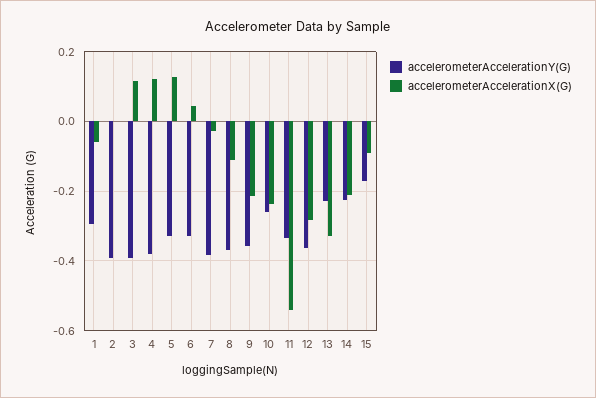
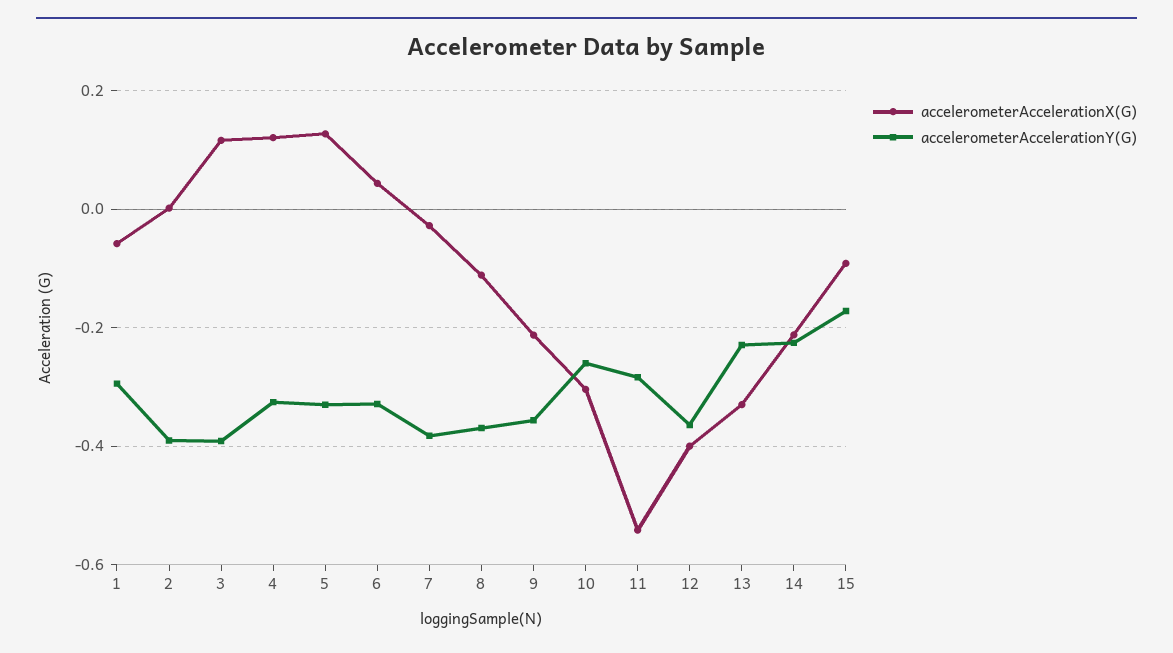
accelerometerAccelerationY(G), 4: -0.38 -> -0.32
accelerometerAccelerationX(G), 10: -0.24 -> -0.3
accelerometerAccelerationY(G), 11: -0.34 -> -0.28
accelerometerAccelerationX(G), 12: -0.28 -> -0.4

